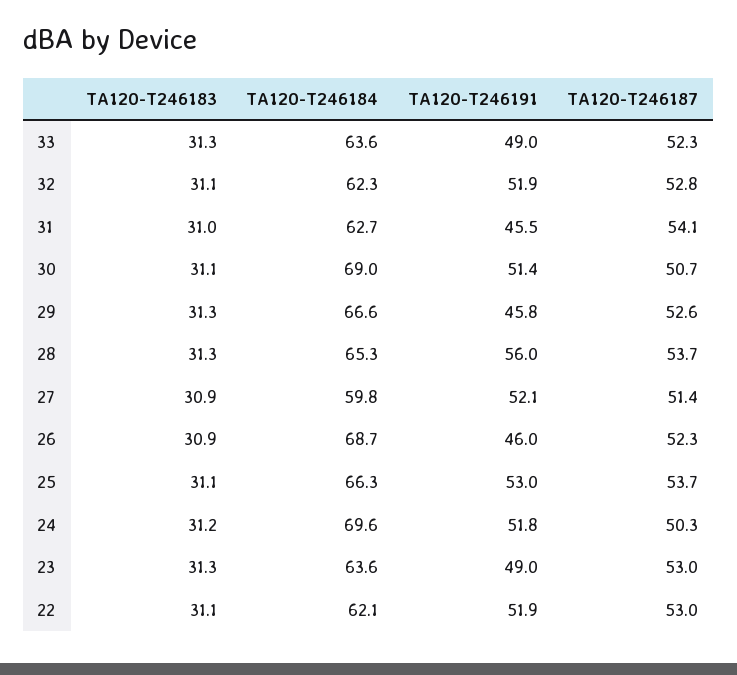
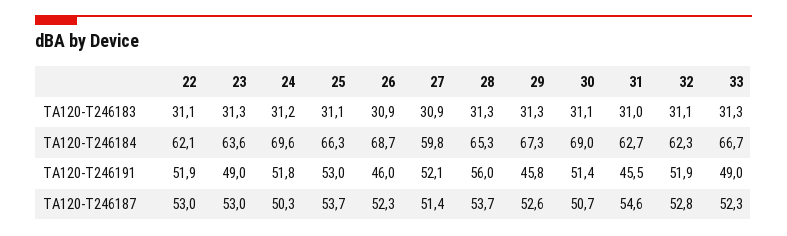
TA120-T246184, 33: 63.6 -> 66.7
TA120-T246187, 31: 54.1 -> 54.6
TA120-T246184, 29: 66.6 -> 67.3

